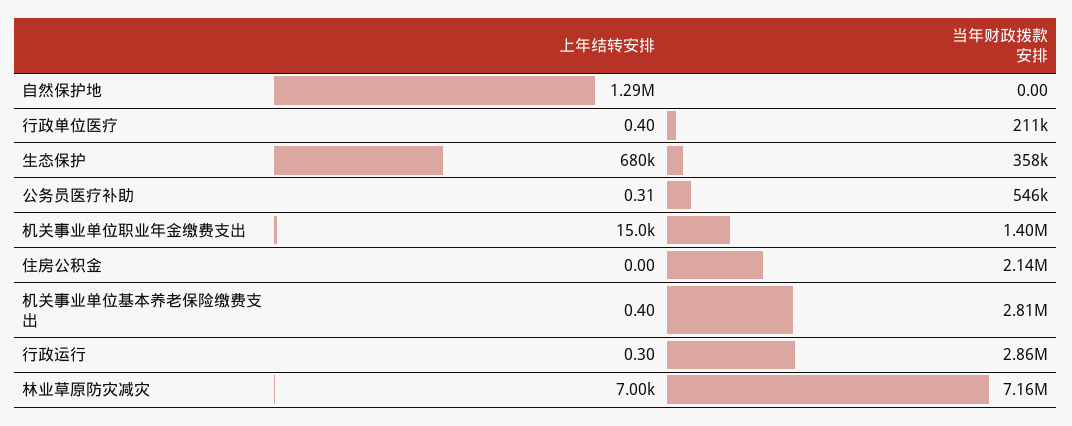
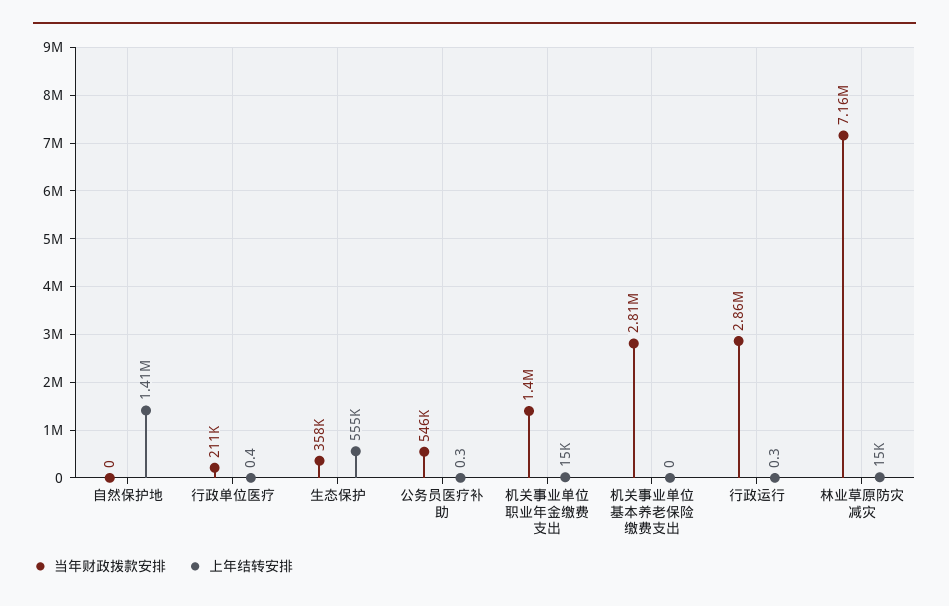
上年结转安排, 自然保护地: 1290000 -> 1410000
上年结转安排, 生态保护: 680000 -> 555000
上年结转安排, 住房公积金: 0 -> none
当年财政拨款安排, 住房公积金: 2140000 -> none
上年结转安排, 机关事业单位基本养老保险缴费支出: 0.4 -> 0
上年结转安排, 林业草原防灾减灾: 7000 -> 15000

